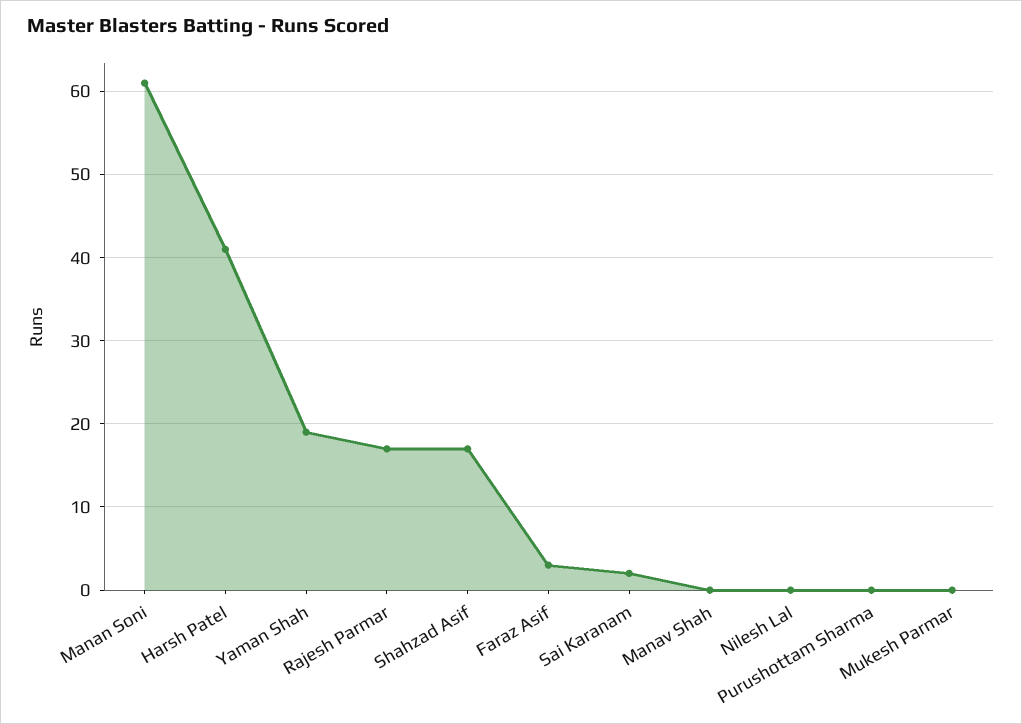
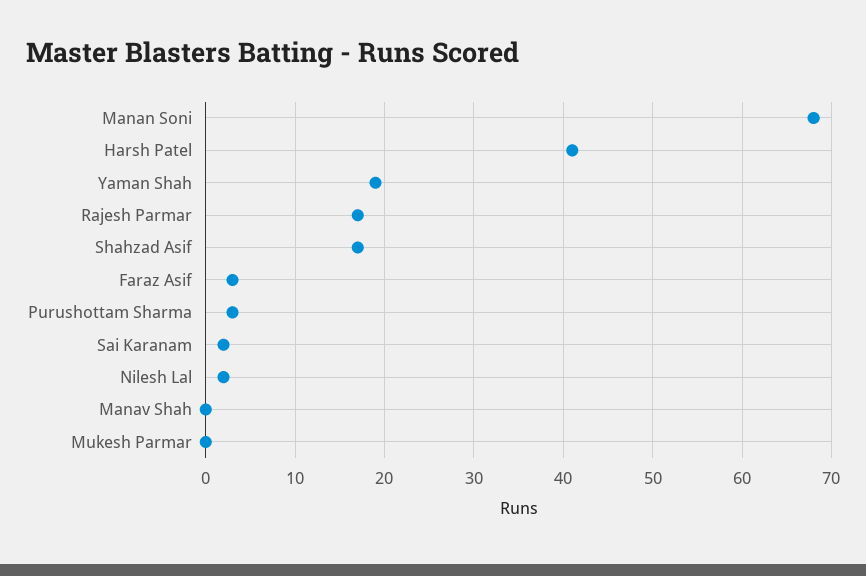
Manan Soni: 61 -> 68
Nilesh Lal: 0 -> 2
Purushottam Sharma: 0 -> 3

